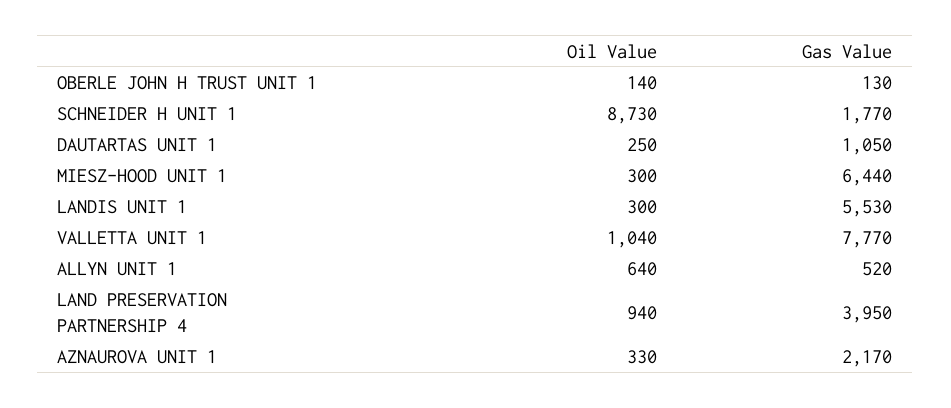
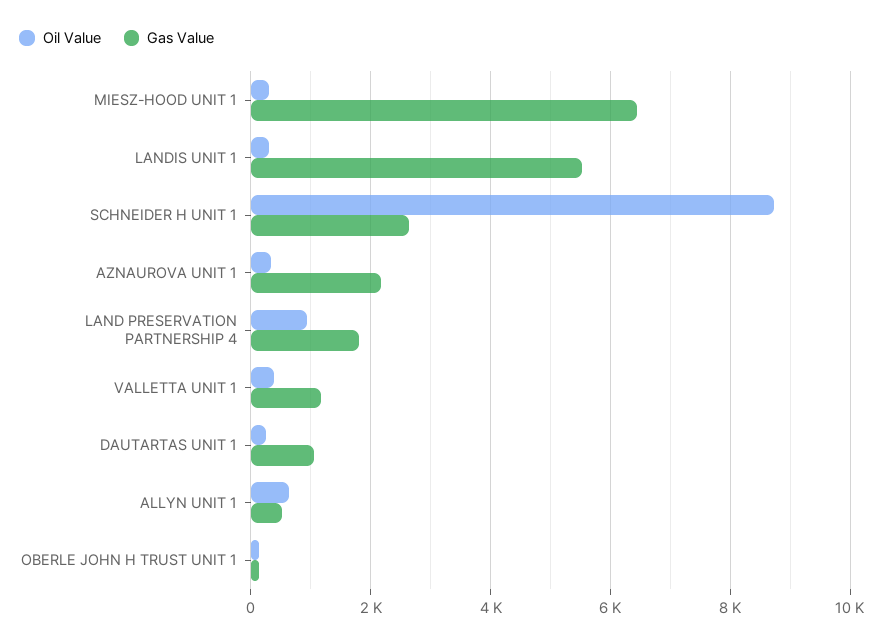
Gas Value, SCHNEIDER H UNIT 1: 1770 -> 2600
Oil Value, VALLETTA UNIT 1: 1040 -> 400
Gas Value, VALLETTA UNIT 1: 7770 -> 1200
Gas Value, LAND PRESERVATION PARTNERSHIP 4: 3950 -> 1800

